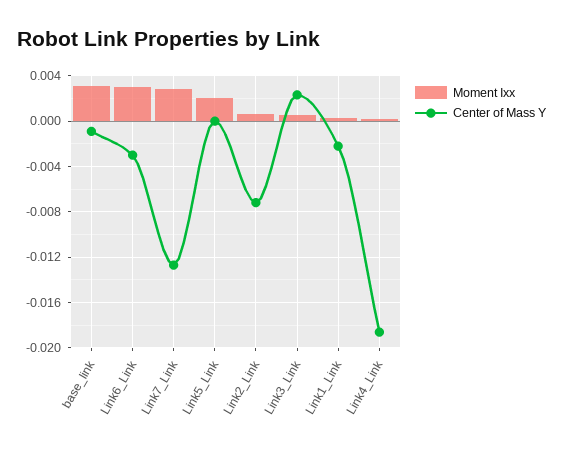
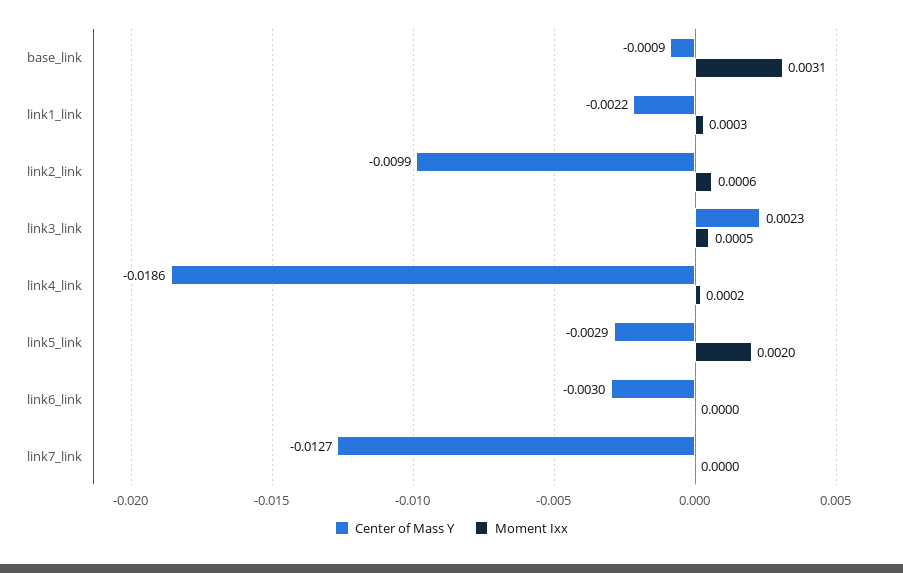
Moment Ixx, Link6_Link: 0.003 -> 0
Moment Ixx, Link7_Link: 0.003 -> 0
Center of Mass Y, Link5_Link: 0 -> -0.0029
Center of Mass Y, Link2_Link: -0.007 -> -0.0099

